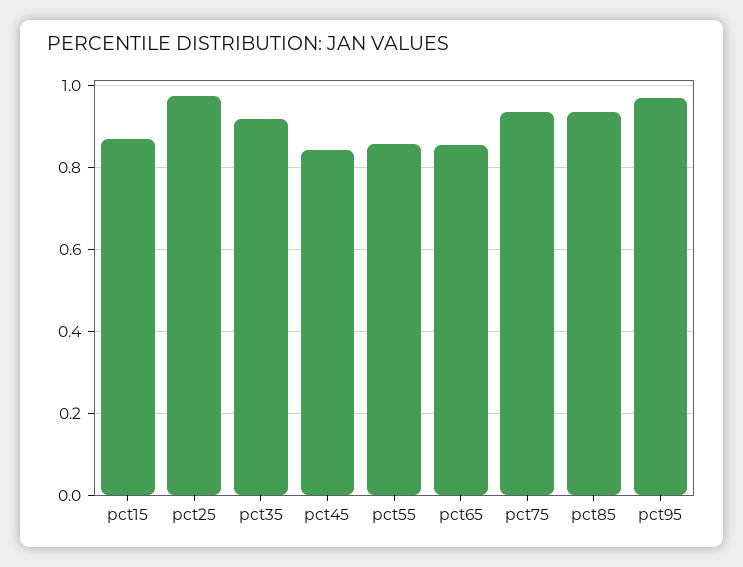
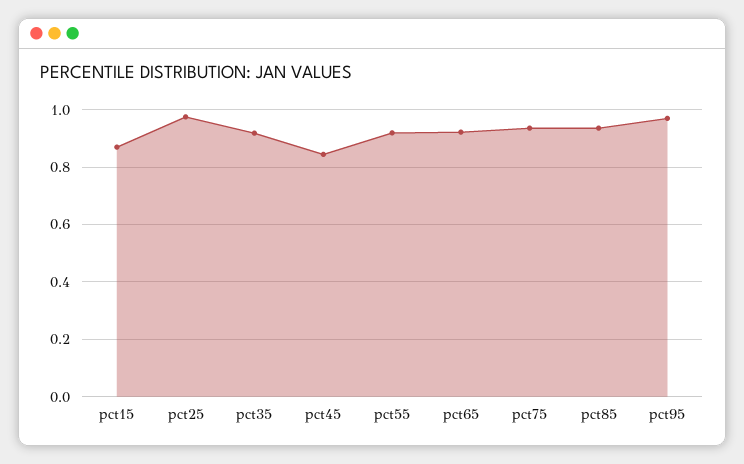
pct55: 0.86 -> 0.925
pct65: 0.86 -> 0.925

